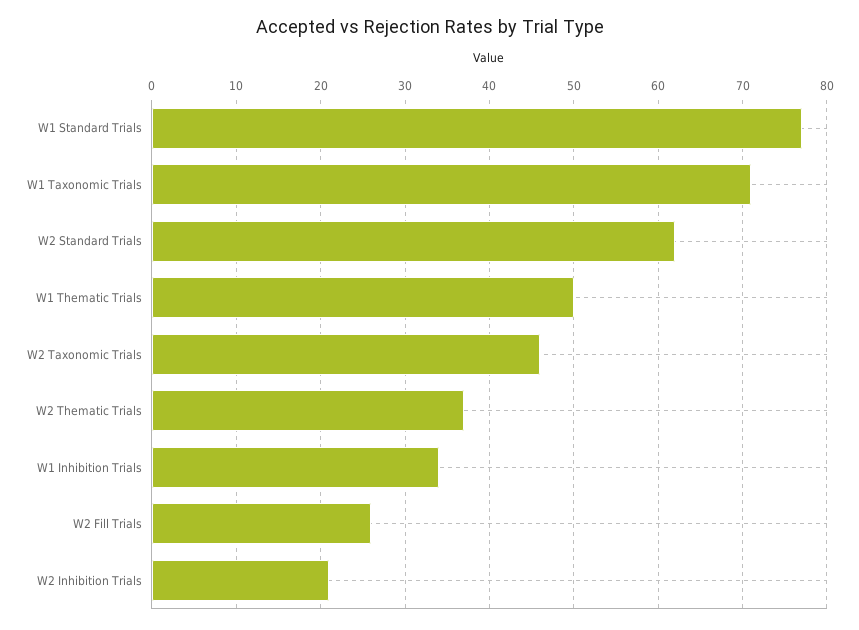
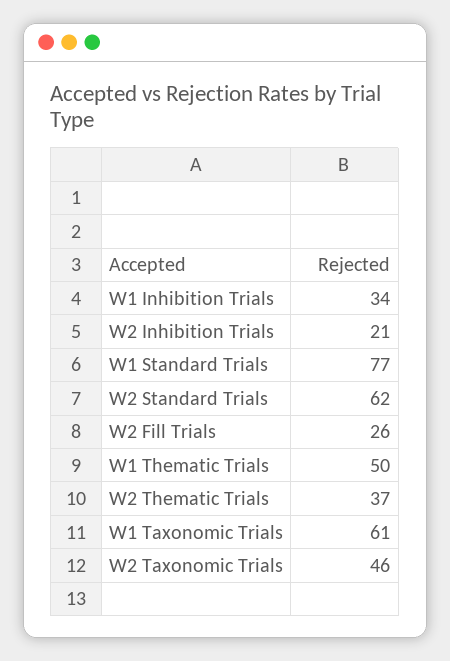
W1 Taxonomic Trials: 71 -> 61

